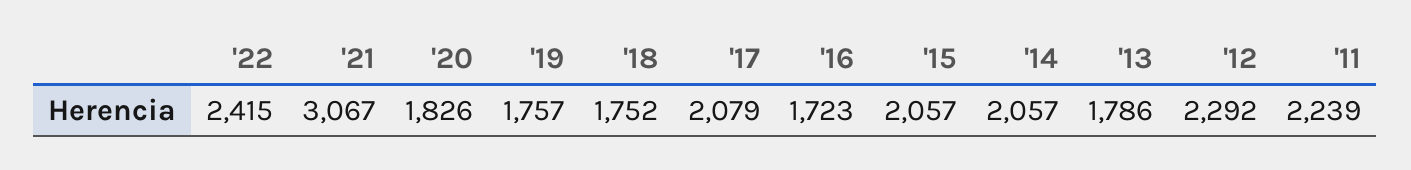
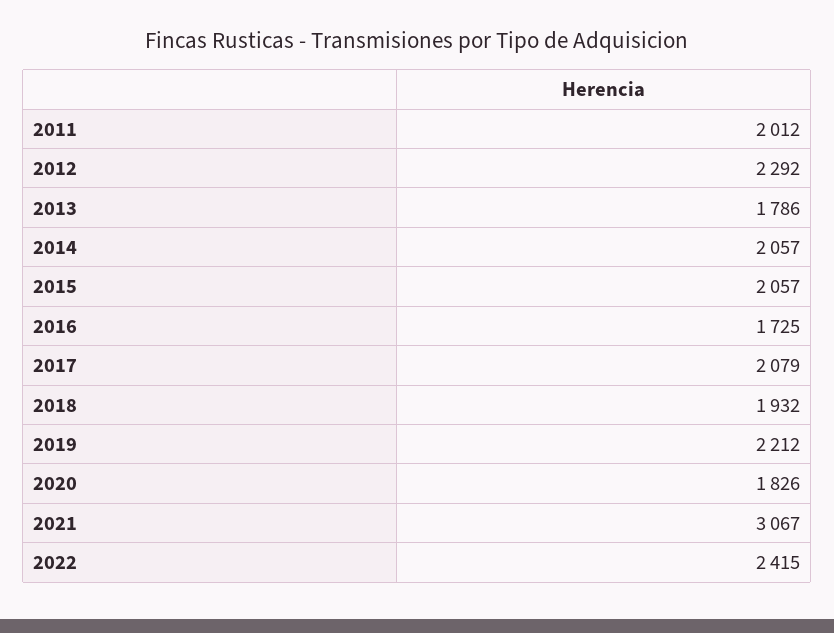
'19: 1757 -> 2212
'18: 1752 -> 1932
'16: 1723 -> 1725
'11: 2239 -> 2012

